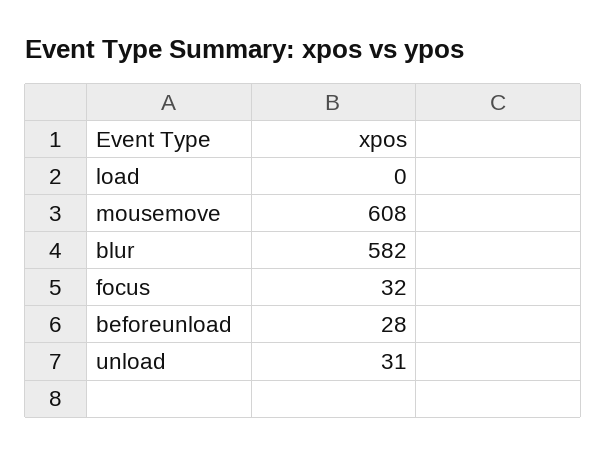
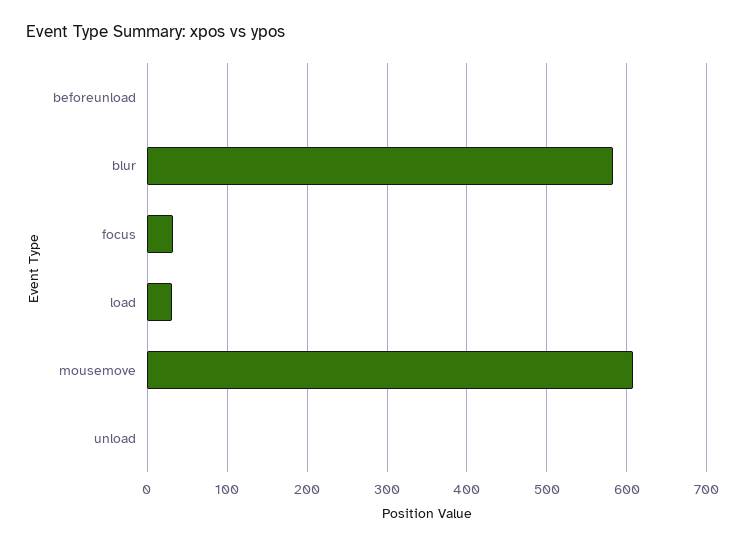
load: 0 -> 30
beforeunload: 28 -> 0
unload: 31 -> 0

